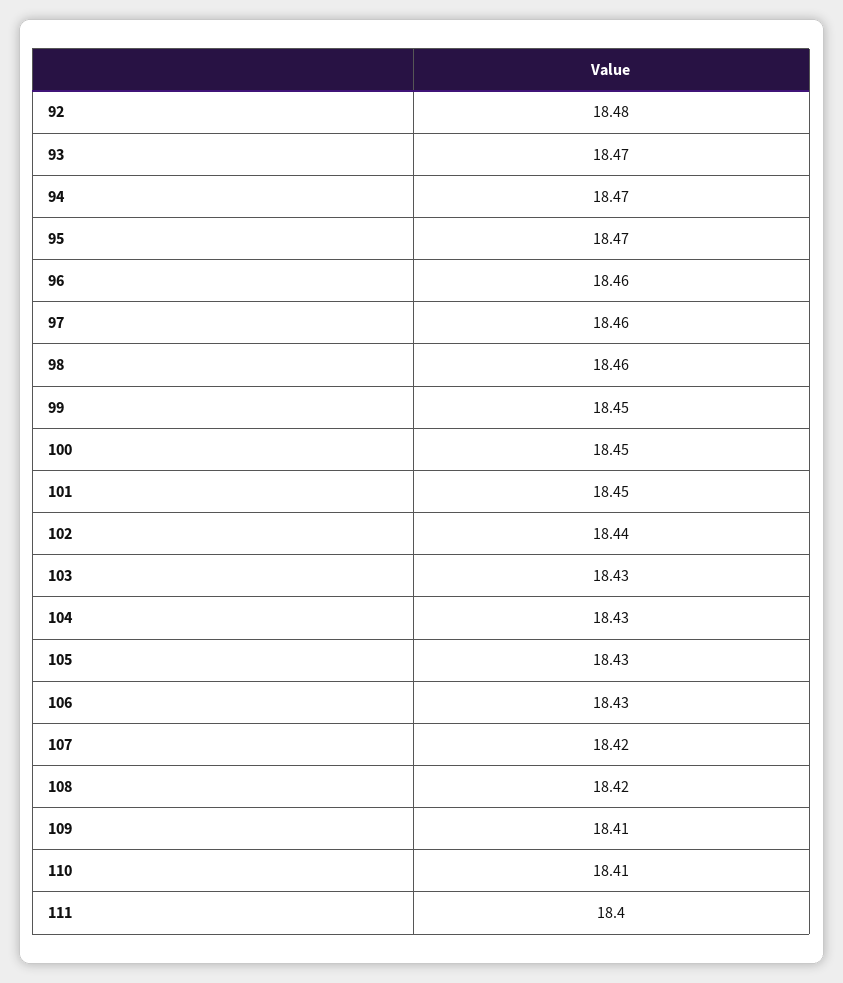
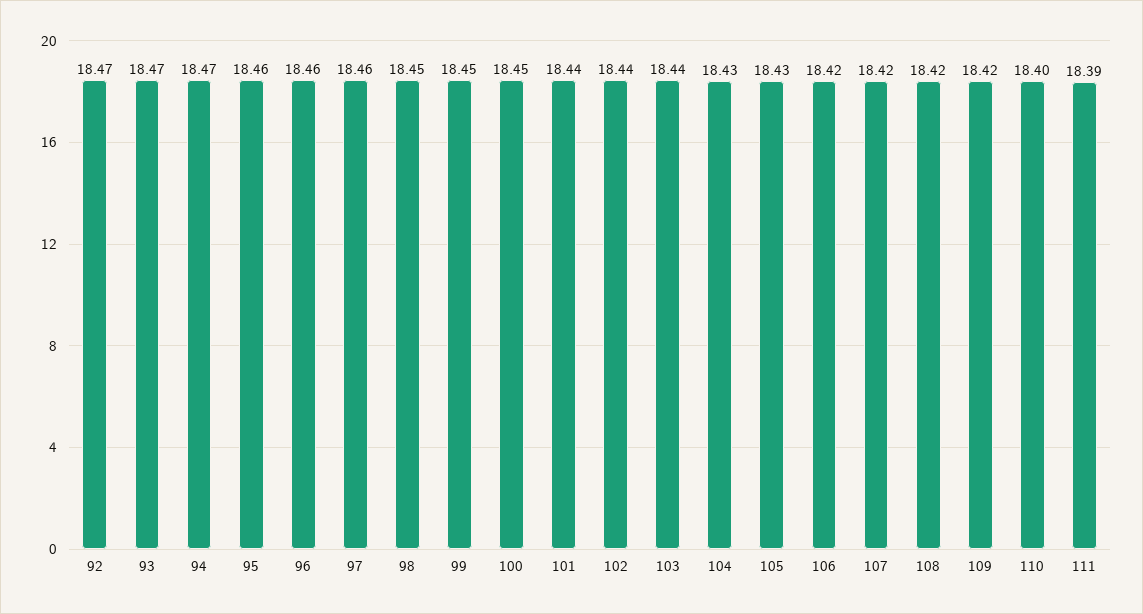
92: 18.48 -> 18.47
95: 18.47 -> 18.46
98: 18.46 -> 18.45
101: 18.45 -> 18.44
103: 18.43 -> 18.44
106: 18.43 -> 18.42
109: 18.41 -> 18.42
110: 18.41 -> 18.4
111: 18.4 -> 18.39

